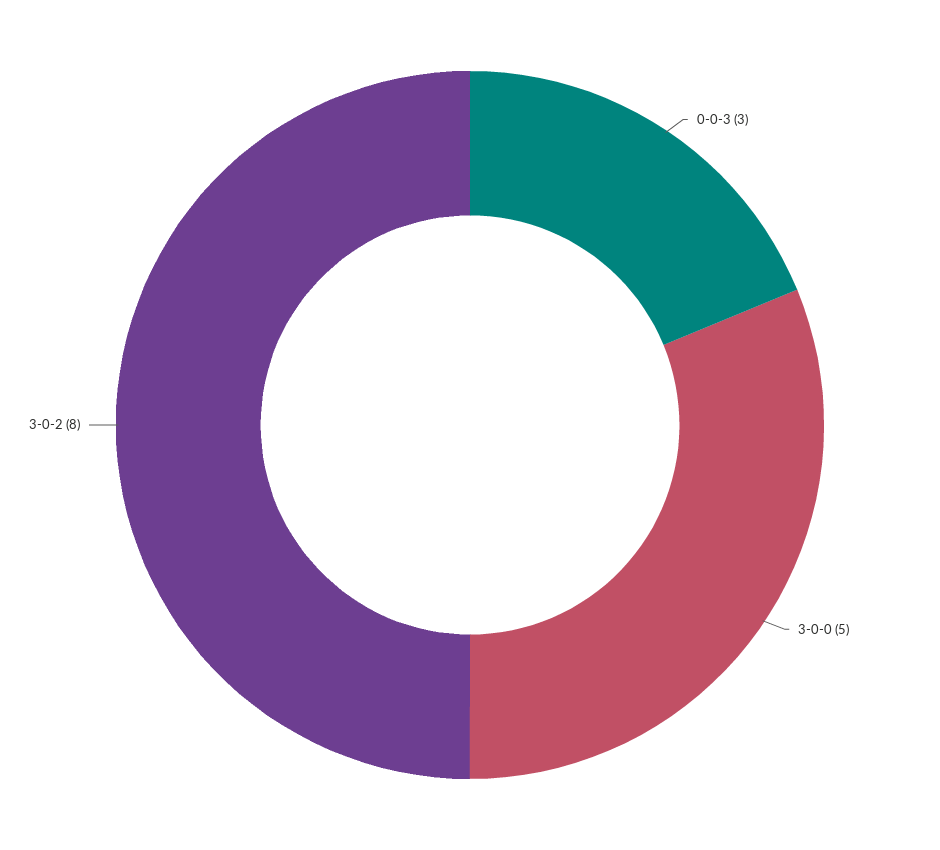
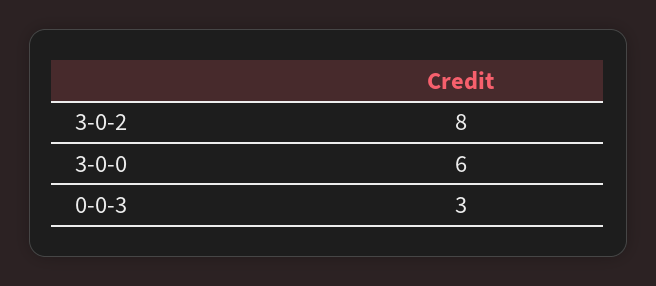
3-0-0: 5 -> 6

